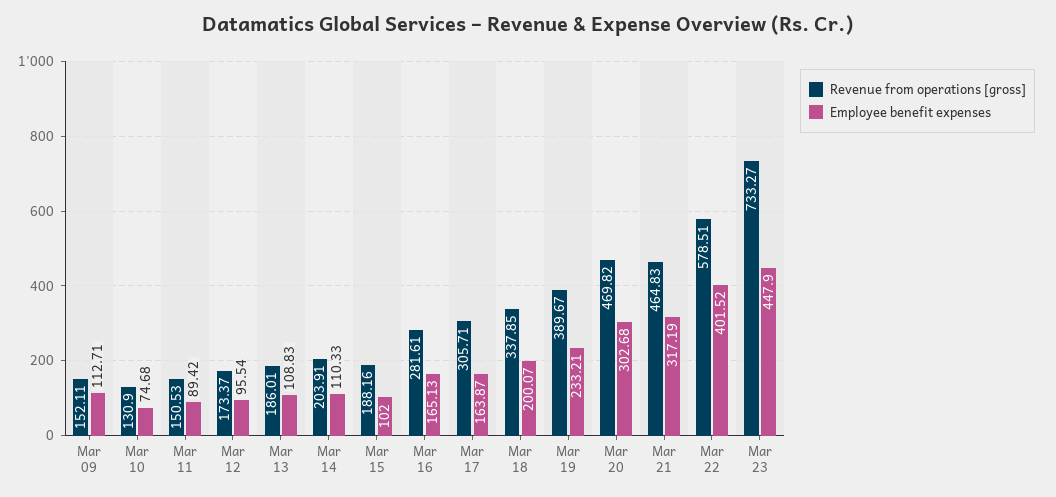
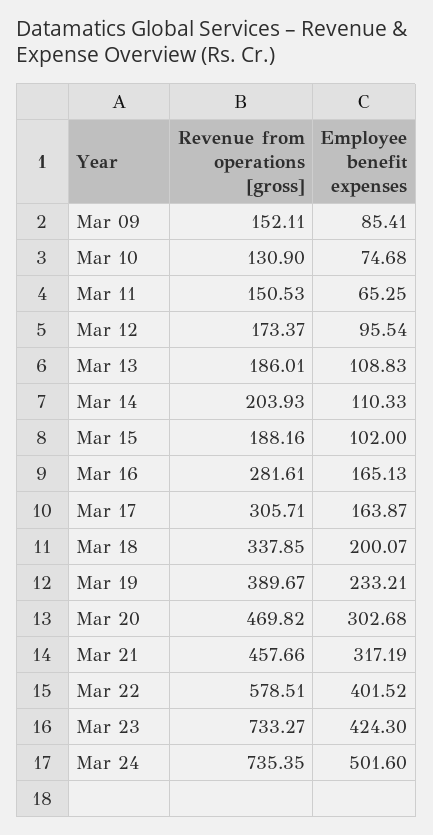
Employee benefit expenses, Mar 09: 112.71 -> 85.41
Employee benefit expenses, Mar 11: 89.42 -> 65.25
Revenue from operations [gross], Mar 14: 203.91 -> 203.93
Revenue from operations [gross], Mar 21: 464.83 -> 457.66
Employee benefit expenses, Mar 23: 447.9 -> 424.3
Revenue from operations [gross], Mar 24: none -> 735.35
Employee benefit expenses, Mar 24: none -> 501.6

